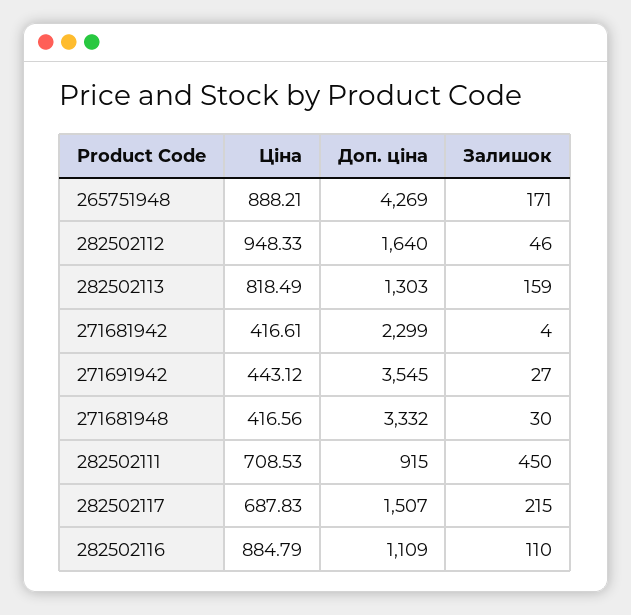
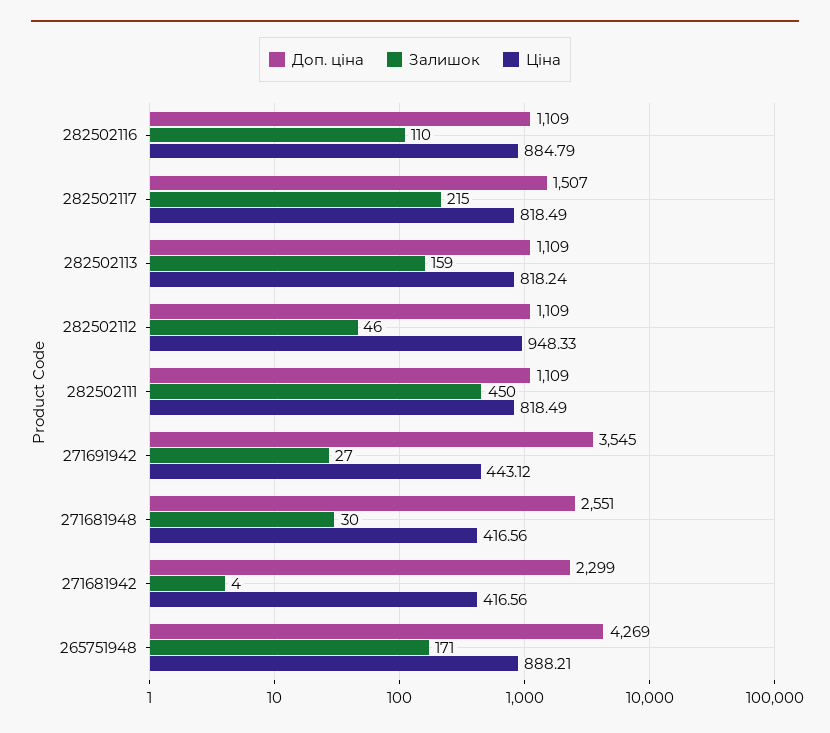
Доп. ціна, 282502112: 1640 -> 1109
Ціна, 282502113: 818.49 -> 818.24
Доп. ціна, 282502113: 1303 -> 1109
Ціна, 271681942: 416.61 -> 416.56
Доп. ціна, 271681948: 3332 -> 2551
Ціна, 282502111: 708.53 -> 818.49
Доп. ціна, 282502111: 915 -> 1109
Ціна, 282502117: 687.83 -> 818.49

